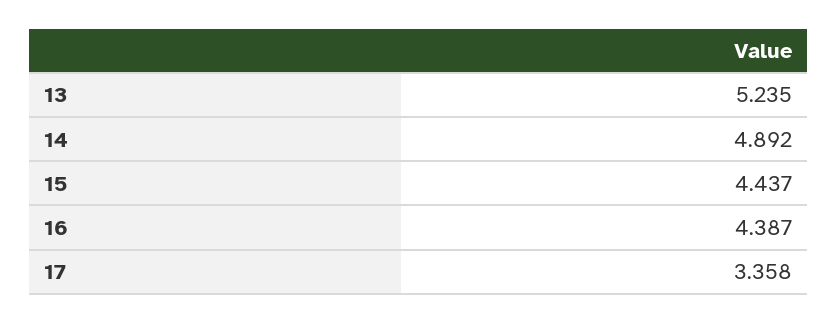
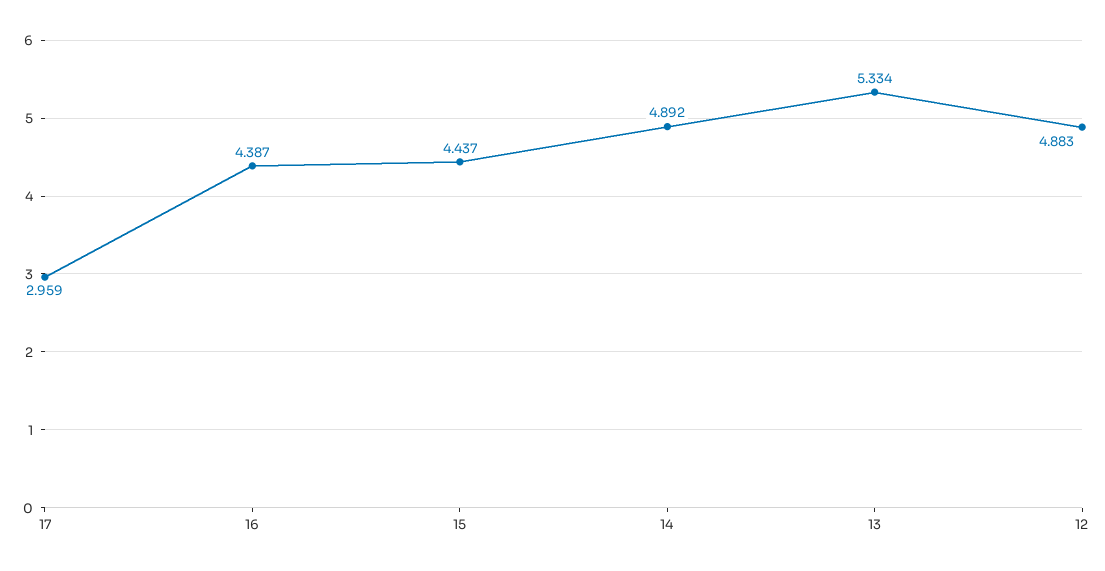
13: 5.235 -> 5.334
17: 3.358 -> 2.959
12: none -> 4.883

